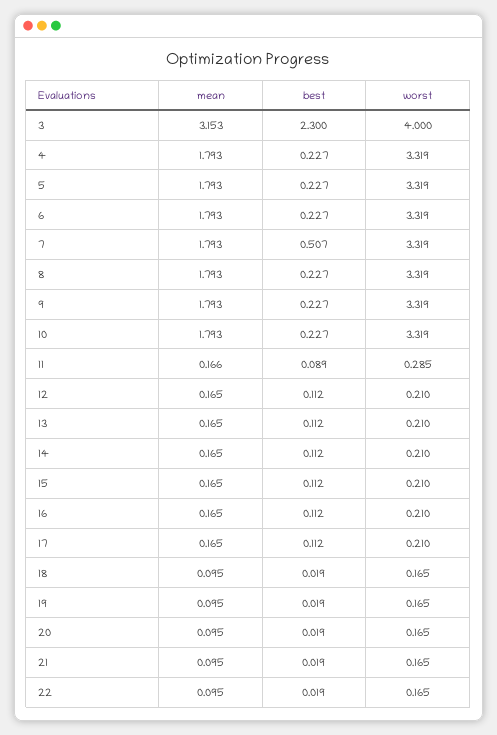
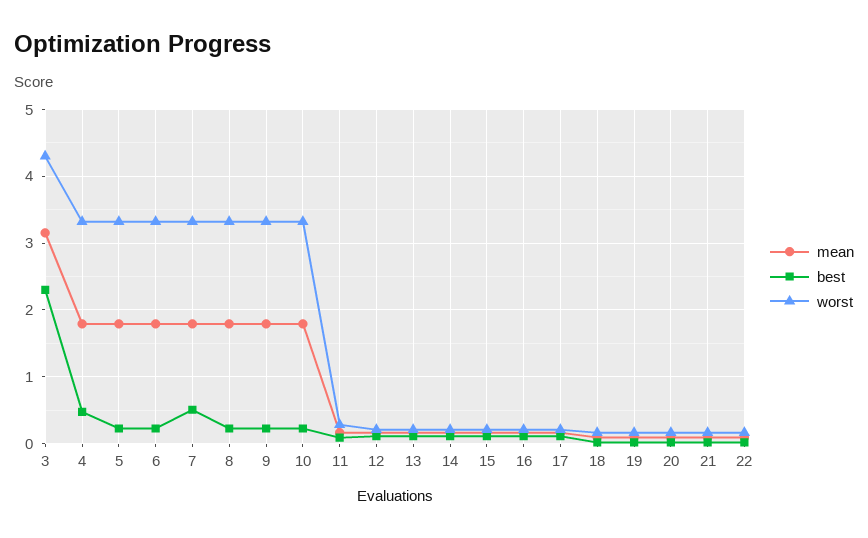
worst, 3: 4 -> 4.3
best, 4: 0.227 -> 0.5

